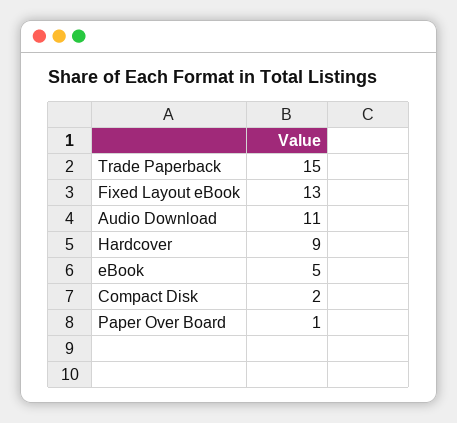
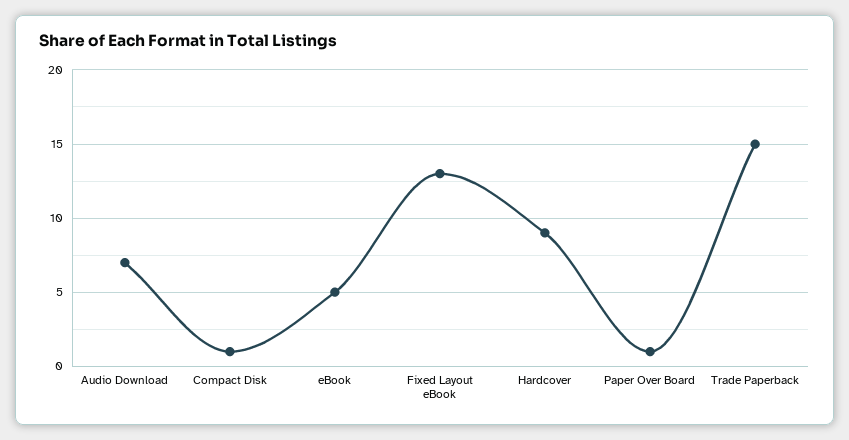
Audio Download: 11 -> 7
Compact Disk: 2 -> 1

